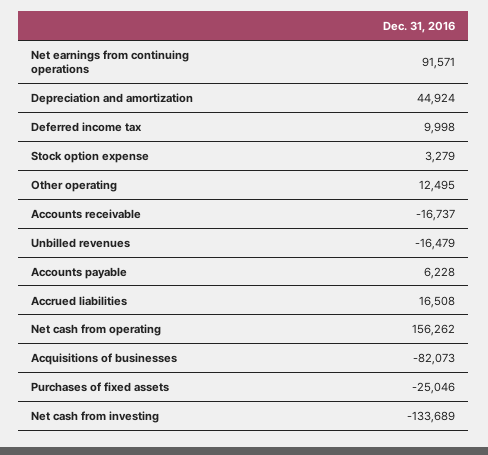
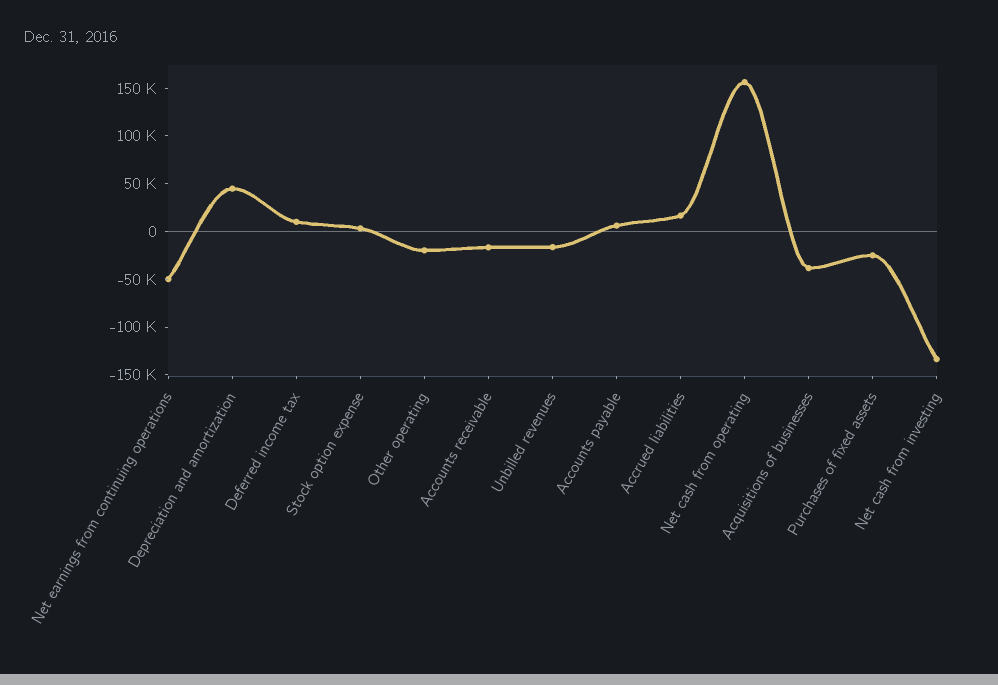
Net earnings from continuing operations: 91571 -> -50000
Other operating: 12495 -> -20000
Acquisitions of businesses: -82073 -> -40000

